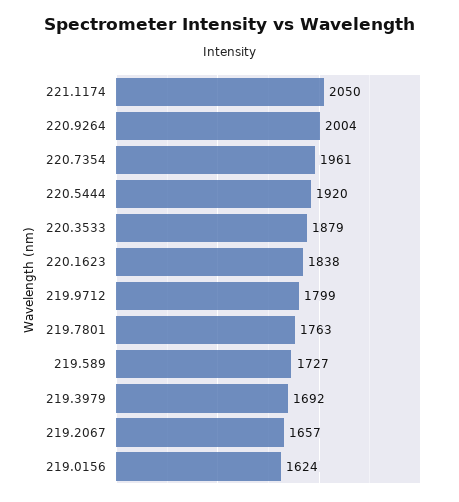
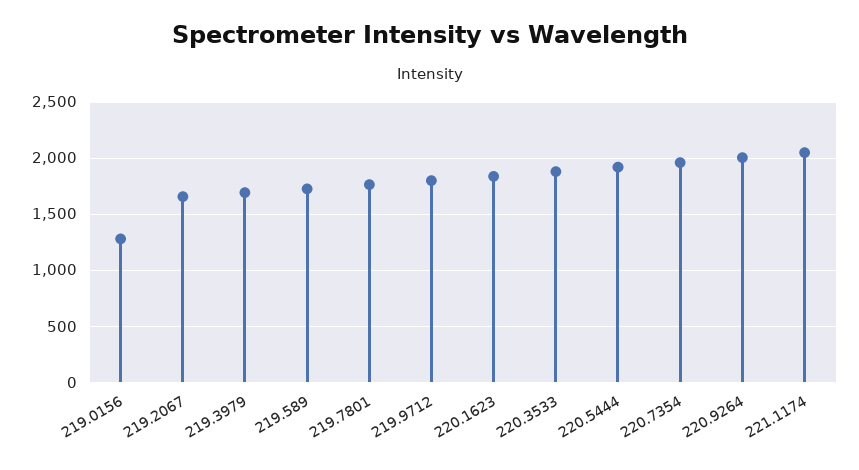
219.0156: 1624 -> 1300

